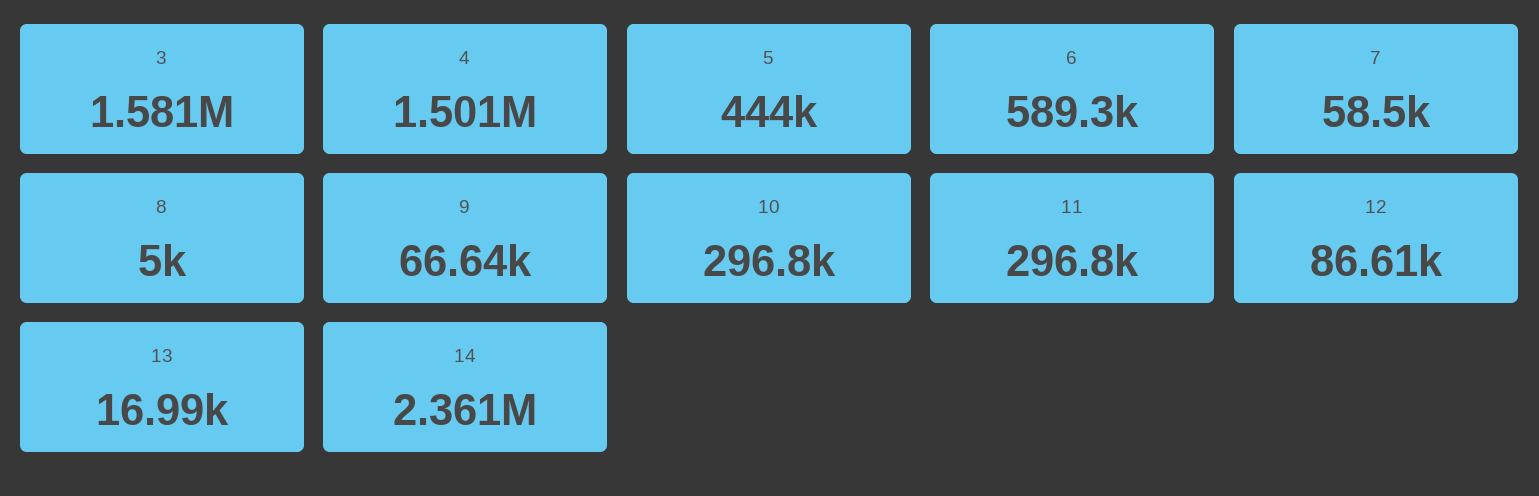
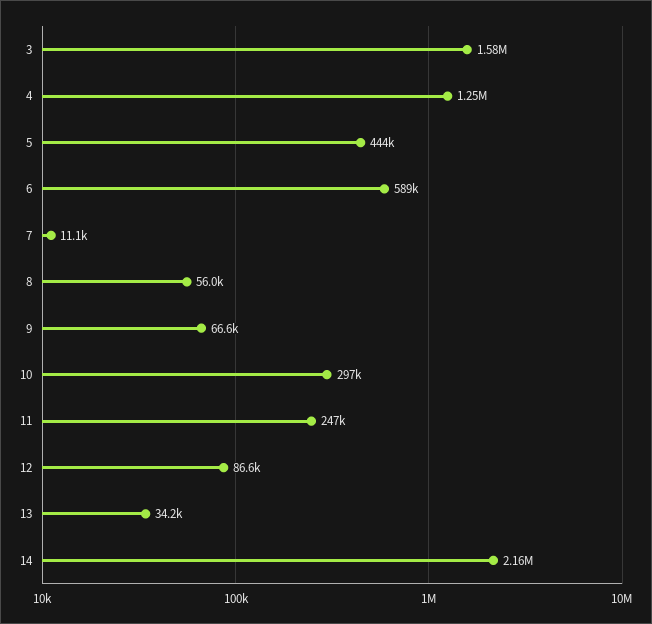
4: 1501000 -> 1250000
7: 58500 -> 11100
8: 5000 -> 56000
11: 296800 -> 247000
13: 16990 -> 34200
14: 2361000 -> 2160000

